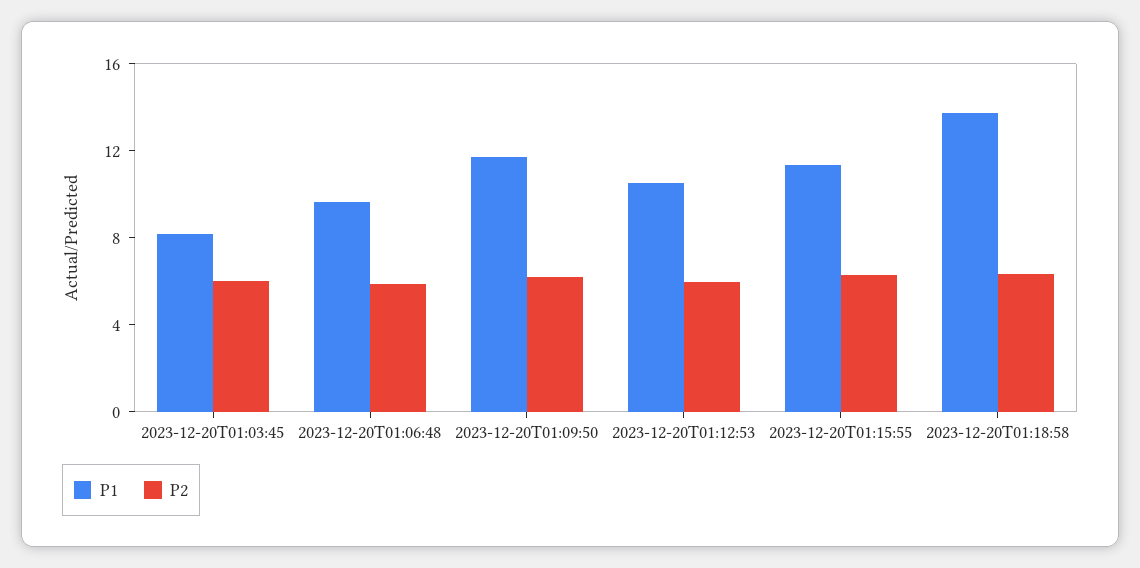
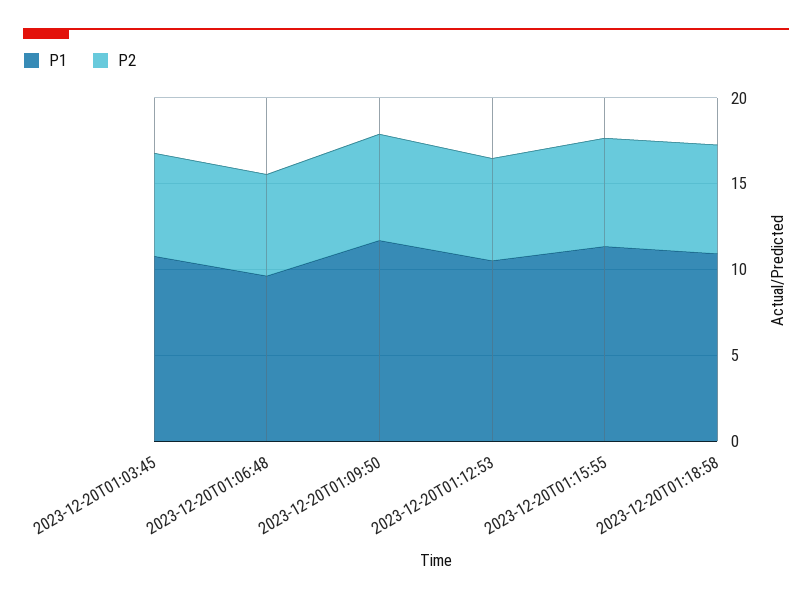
P1, 2023-12-20T01:03:45: 8 -> 11
P1, 2023-12-20T01:18:58: 14 -> 11

